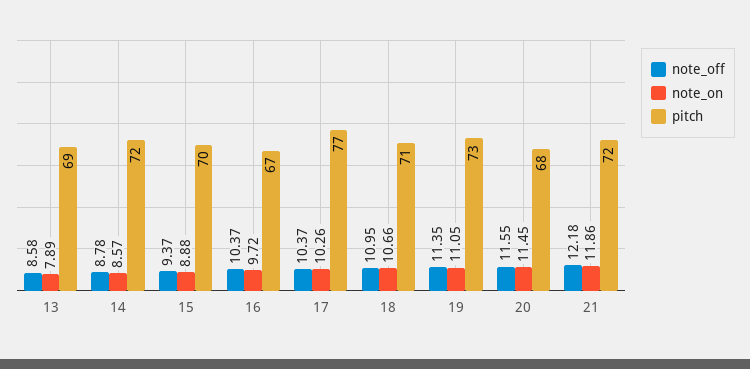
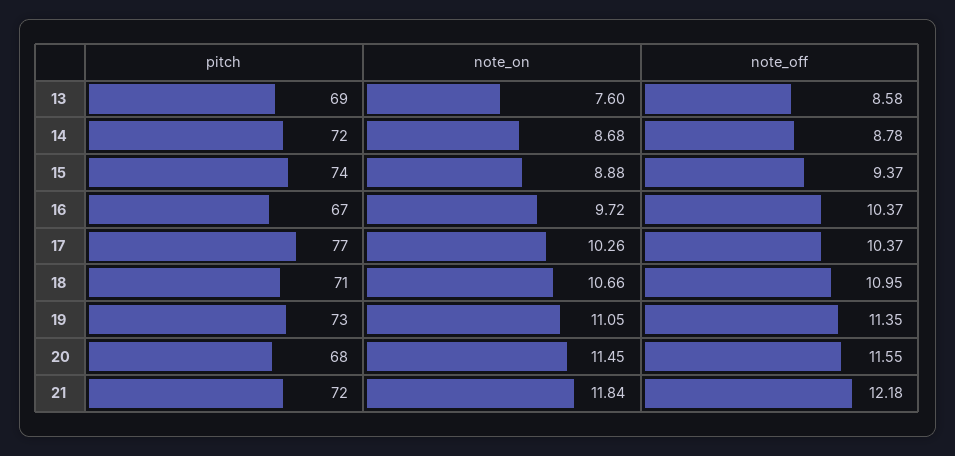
note_on, 13: 7.89 -> 7.6
note_on, 14: 8.57 -> 8.68
pitch, 15: 70 -> 74
note_on, 21: 11.86 -> 11.84

